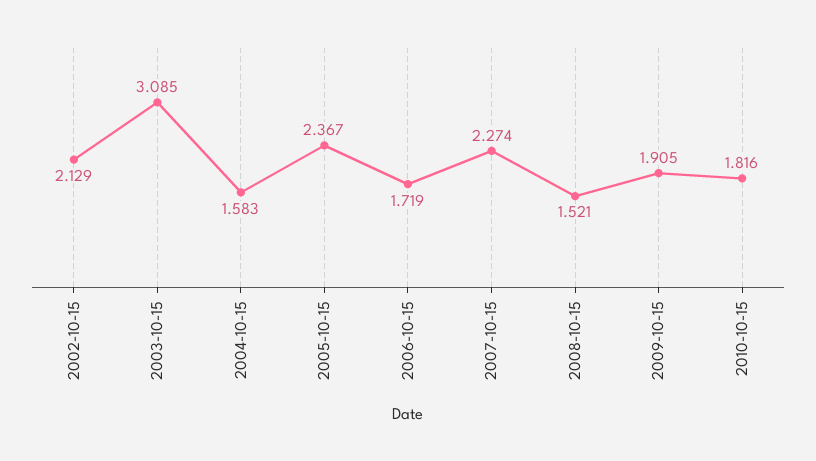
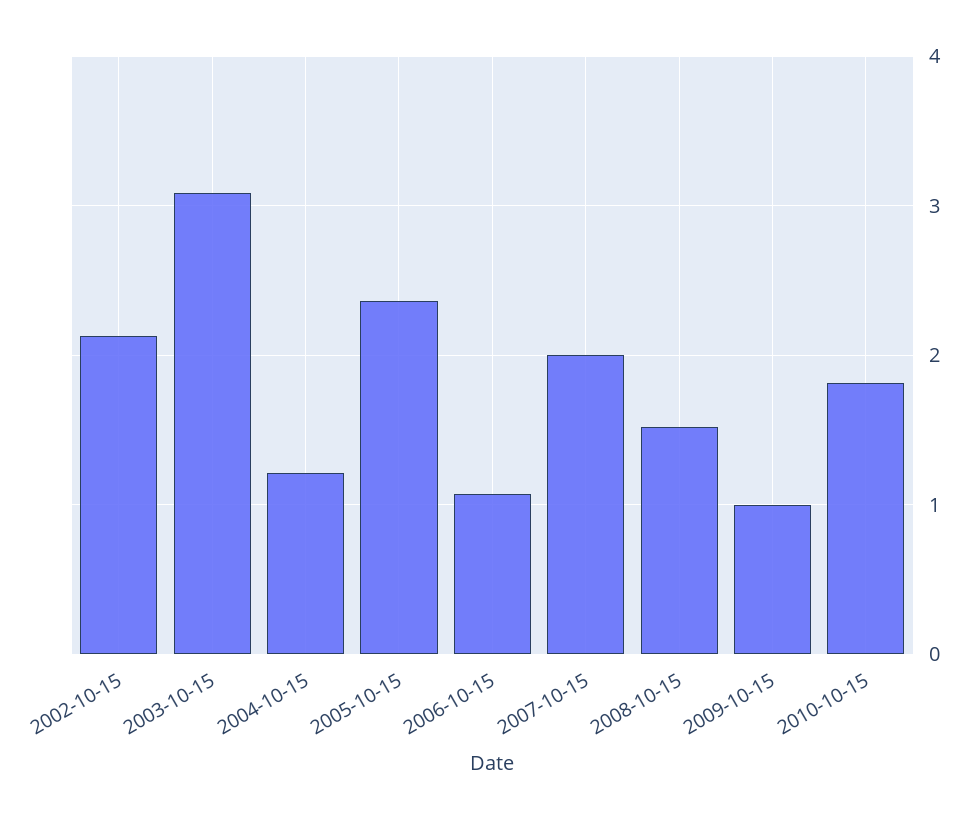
2004-10-15: 1.583 -> 1.2
2006-10-15: 1.719 -> 1.1
2007-10-15: 2.274 -> 2
2009-10-15: 1.905 -> 1

